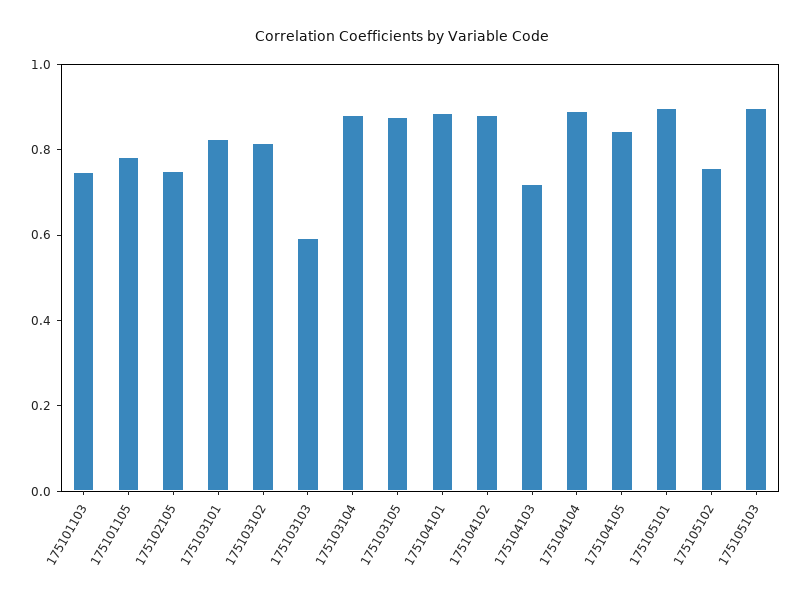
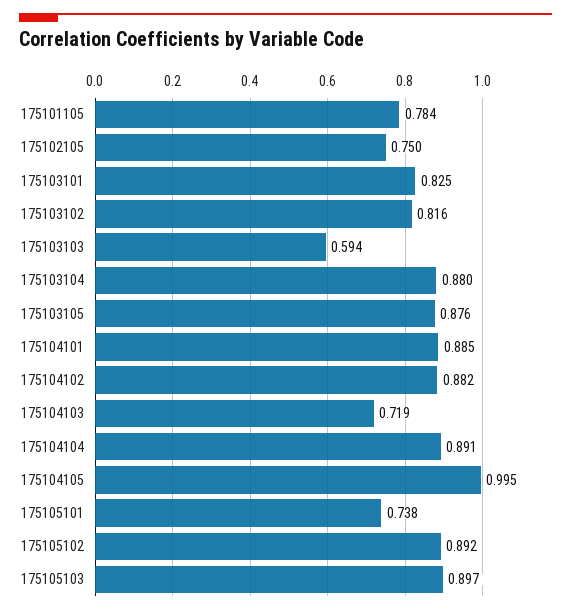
175101103: 0.75 -> none
175104105: 0.85 -> 0.995
175105101: 0.9 -> 0.738
175105102: 0.75 -> 0.892

